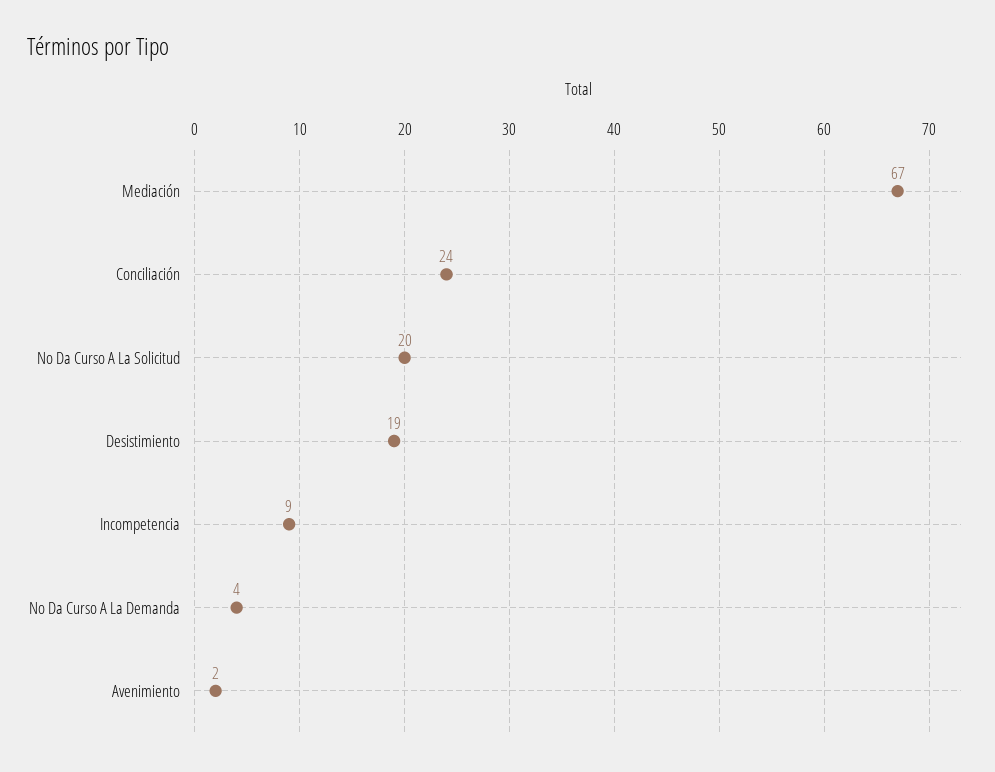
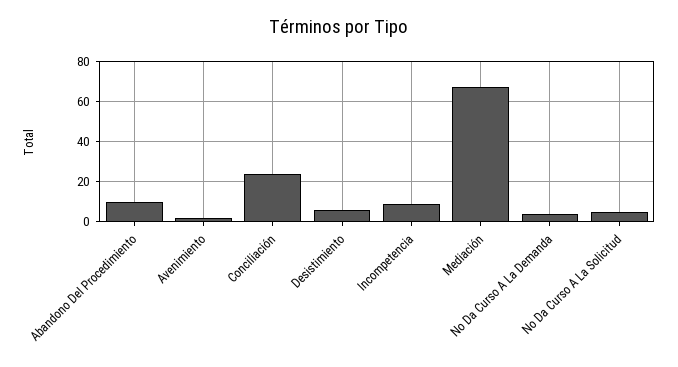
No Da Curso A La Solicitud: 20 -> 5
Desistimiento: 19 -> 5
Abandono Del Procedimiento: none -> 10

